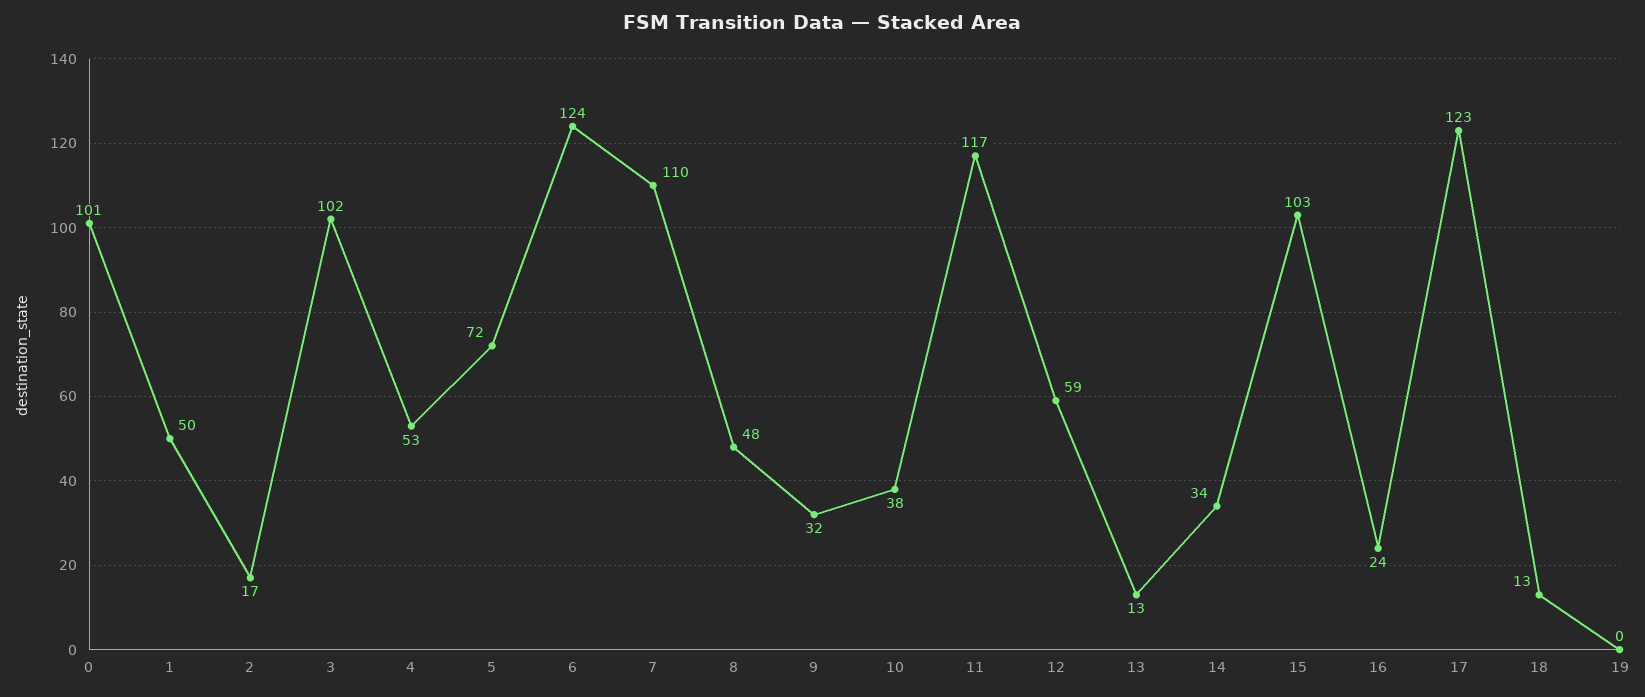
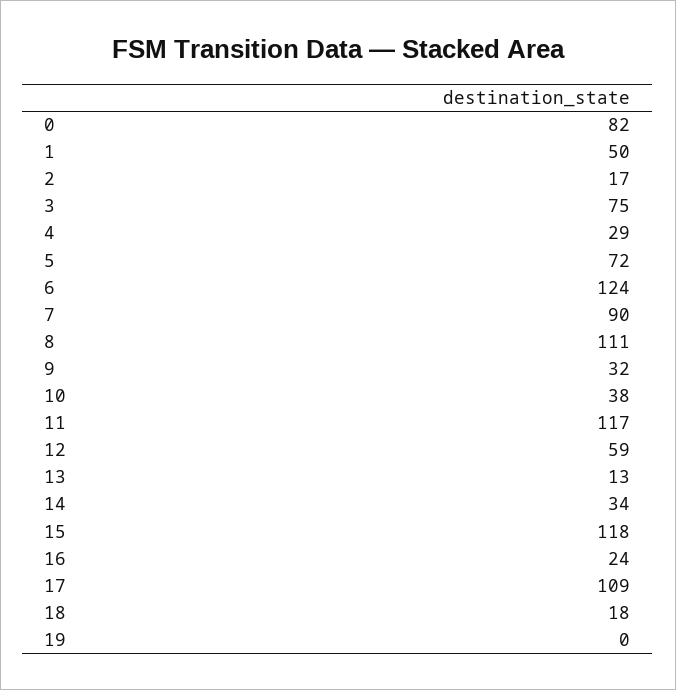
0: 101 -> 82
3: 102 -> 75
4: 53 -> 29
7: 110 -> 90
8: 48 -> 111
15: 103 -> 118
17: 123 -> 109
18: 13 -> 18

